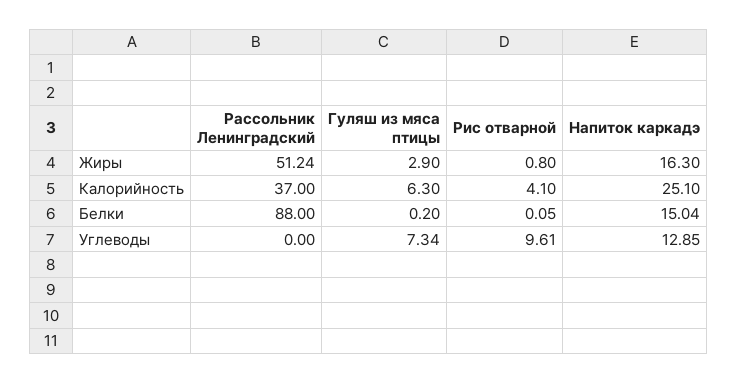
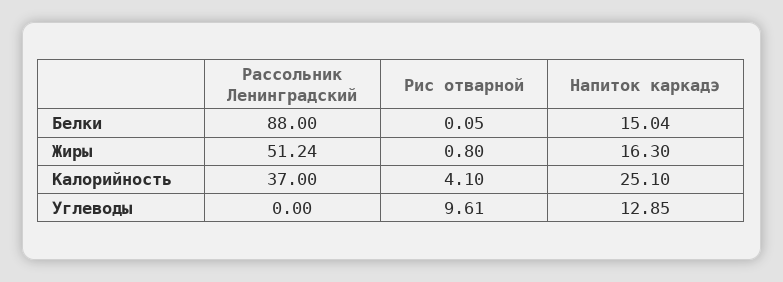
Гуляш из мяса птицы, Жиры: 2.9 -> none
Гуляш из мяса птицы, Калорийность: 6.3 -> none
Гуляш из мяса птицы, Белки: 0.2 -> none
Гуляш из мяса птицы, Углеводы: 7.34 -> none

